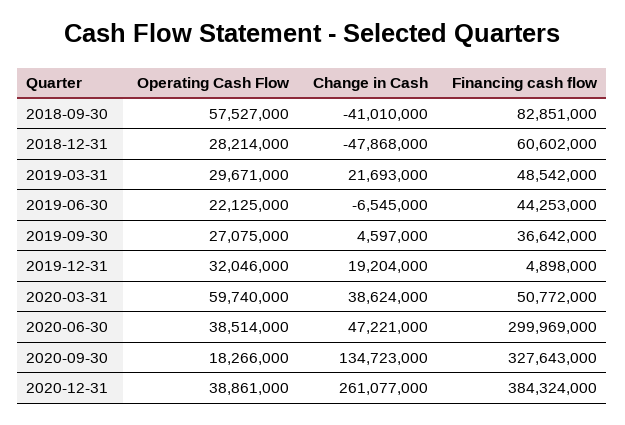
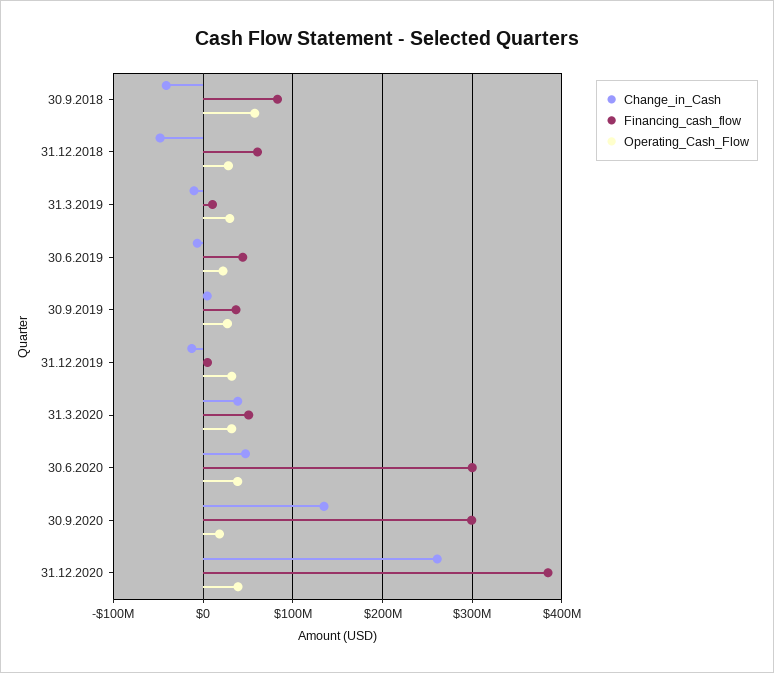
Change in Cash, 2019-03-31: 21693000 -> -10000000
Financing cash flow, 2019-03-31: 48542000 -> 10000000
Change in Cash, 2019-12-31: 19204000 -> -10000000
Operating Cash Flow, 2020-03-31: 59740000 -> 30000000
Financing cash flow, 2020-09-30: 327643000 -> 300000000

